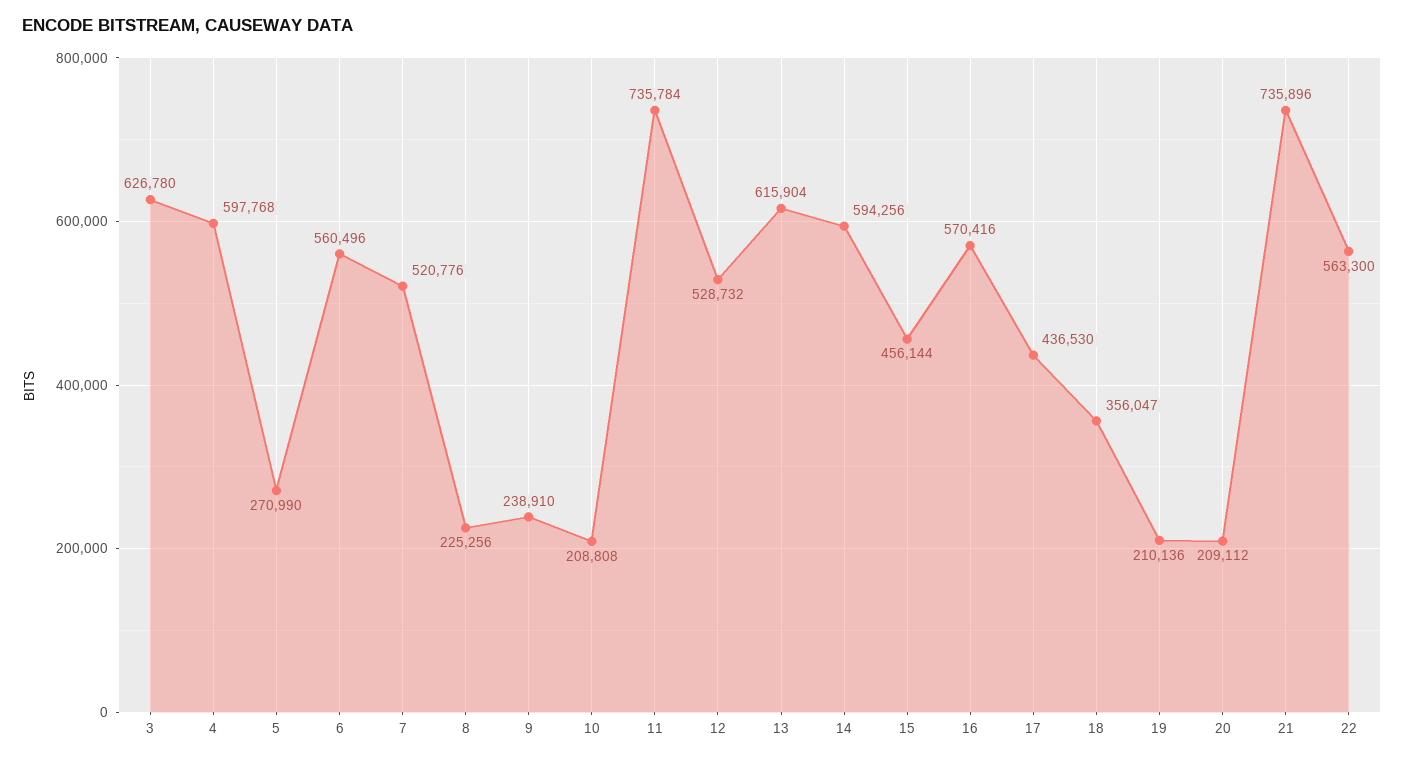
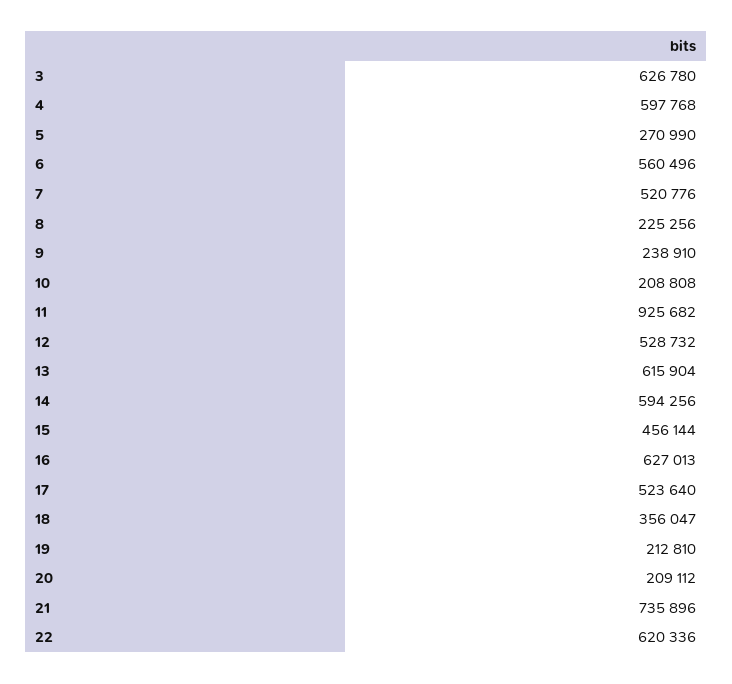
11: 735784 -> 925682
16: 570416 -> 627013
17: 436530 -> 523640
19: 210136 -> 212810
22: 563300 -> 620336

